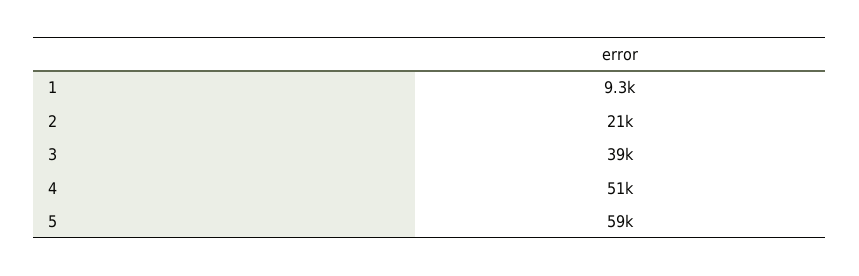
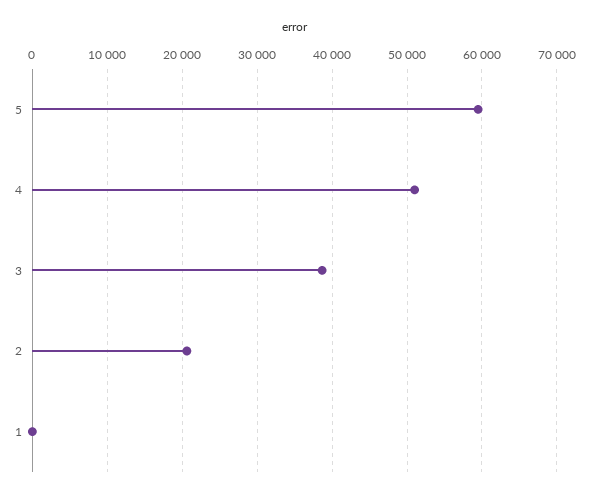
1: 9300 -> 0

